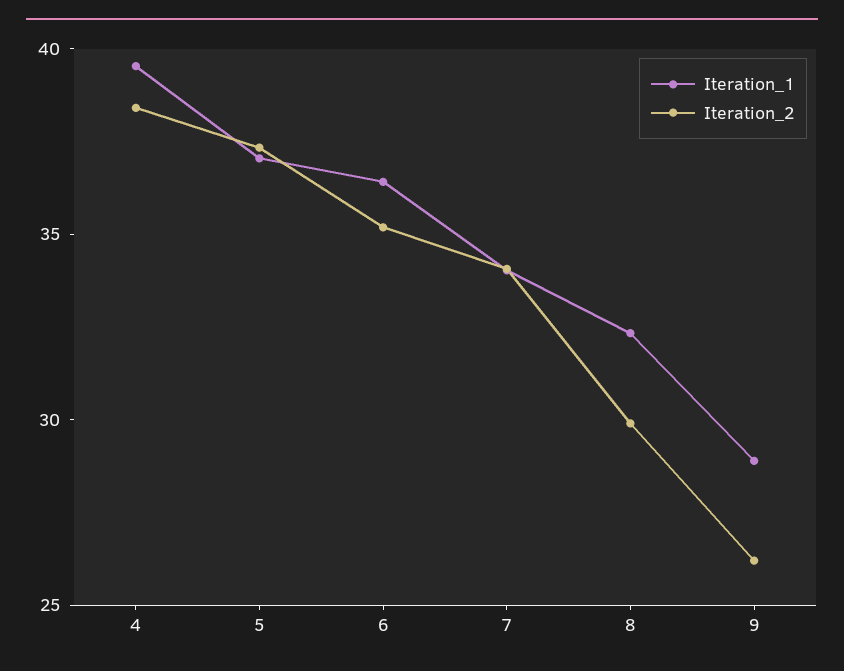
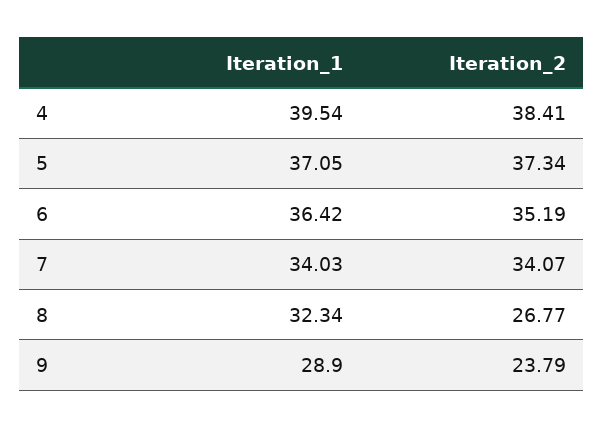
Iteration_2, 8: 30 -> 26.77
Iteration_2, 9: 26 -> 23.79

